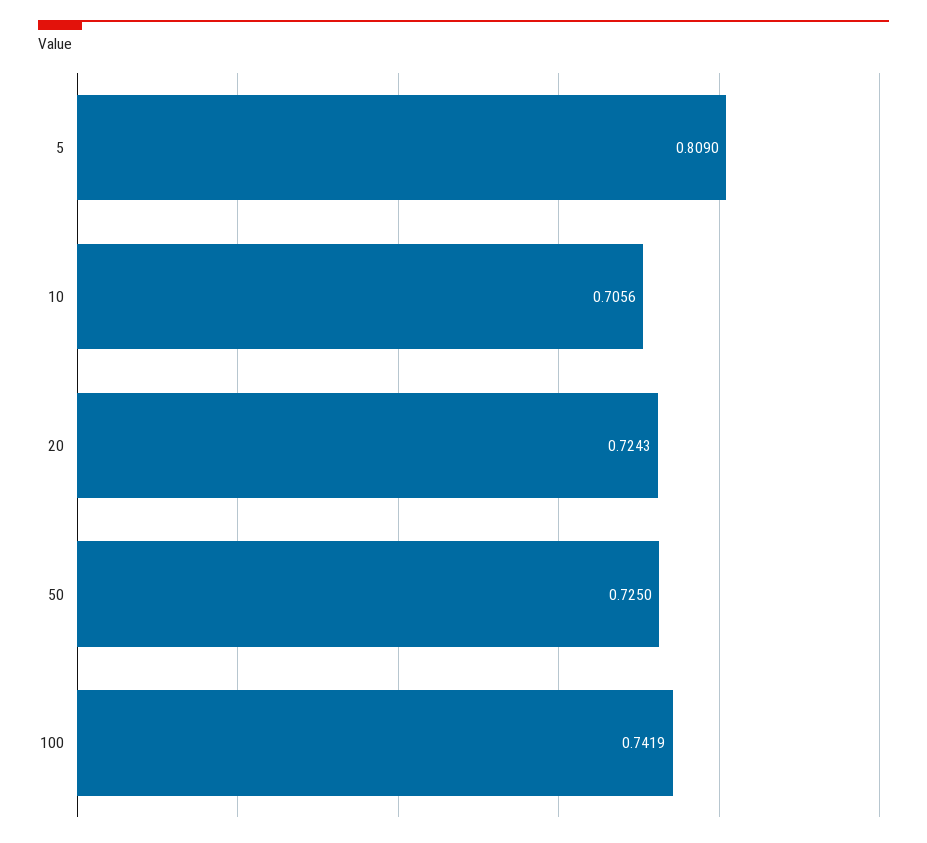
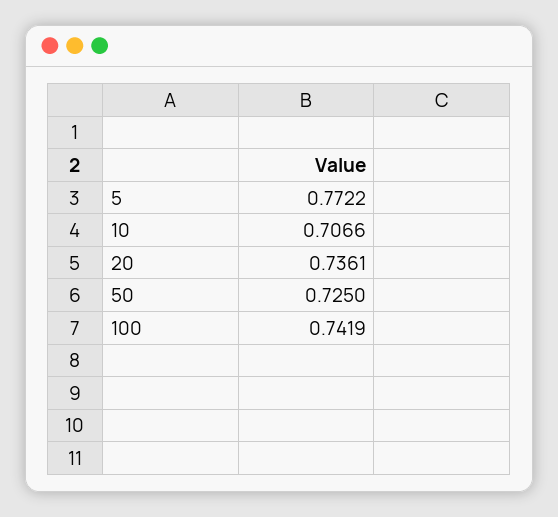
5: 0.809 -> 0.7722
10: 0.7056 -> 0.7066
20: 0.7243 -> 0.7361

